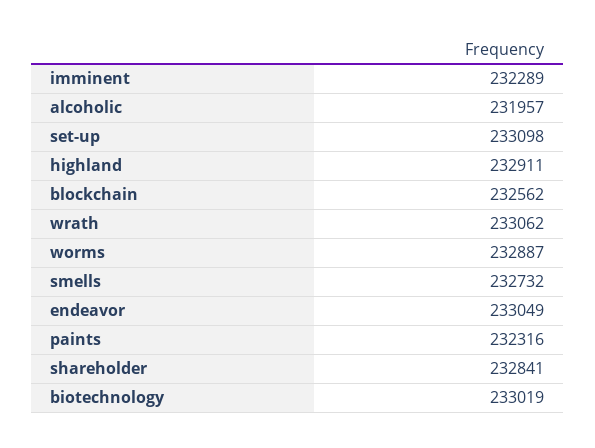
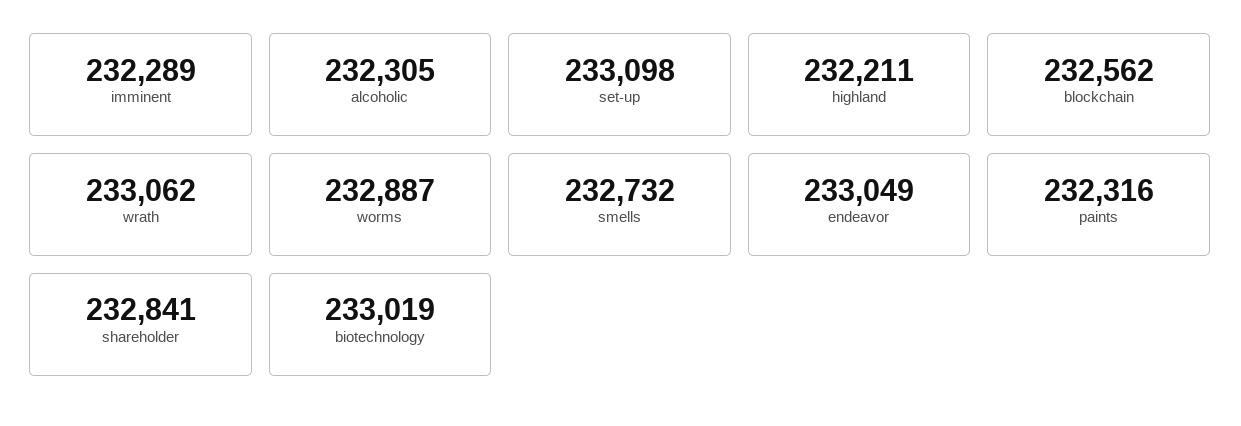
alcoholic: 231957 -> 232305
highland: 232911 -> 232211

